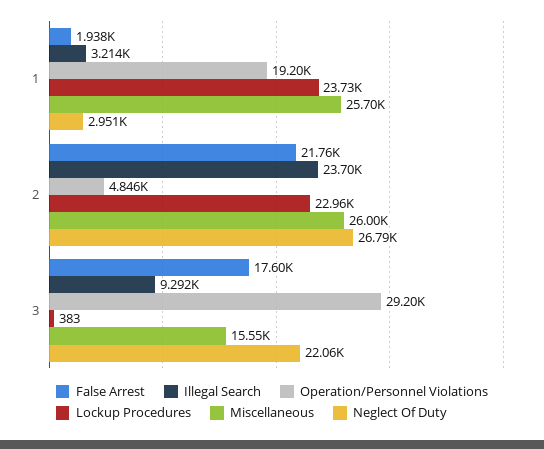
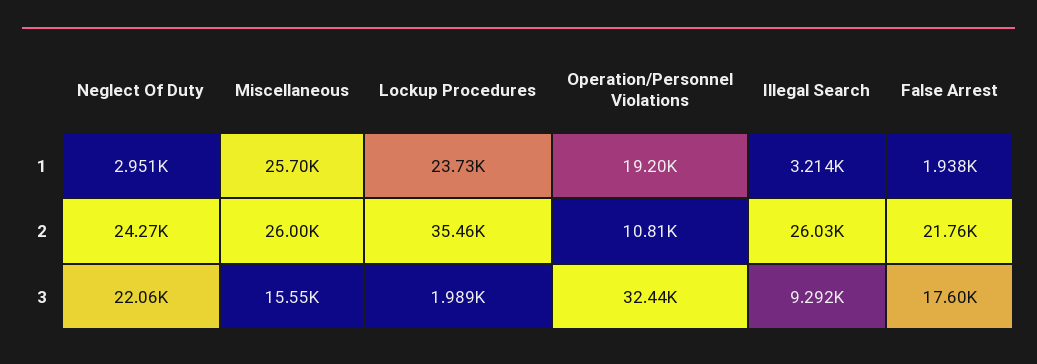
Illegal Search, 2: 23700 -> 26030
Operation/Personnel Violations, 2: 4846 -> 10810
Lockup Procedures, 2: 22960 -> 35460
Neglect Of Duty, 2: 26790 -> 24270
Operation/Personnel Violations, 3: 29200 -> 32440
Lockup Procedures, 3: 383 -> 1989

